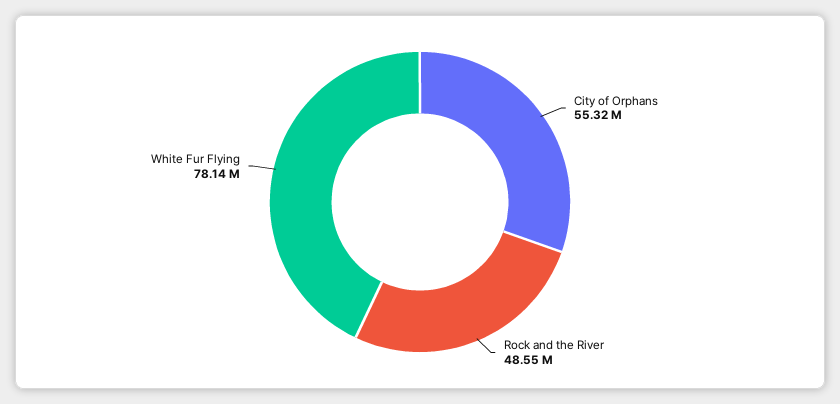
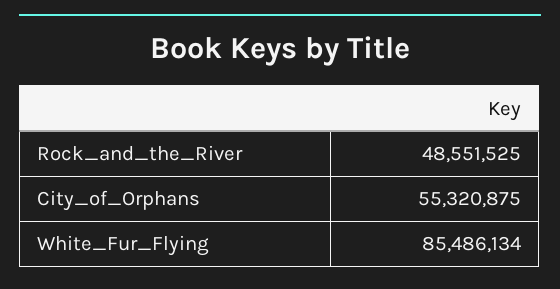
White Fur Flying: 78140000 -> 85486134

